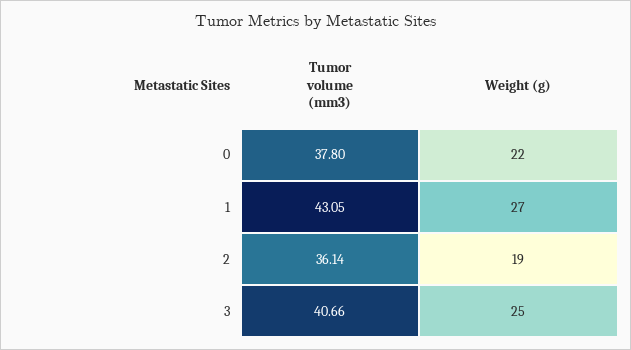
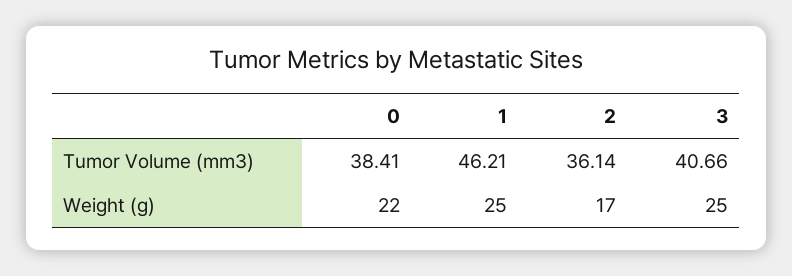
Tumor volume (mm3), 0: 37.8 -> 38.41
Tumor volume (mm3), 1: 43.05 -> 46.21
Weight (g), 1: 27 -> 25
Weight (g), 2: 19 -> 17

